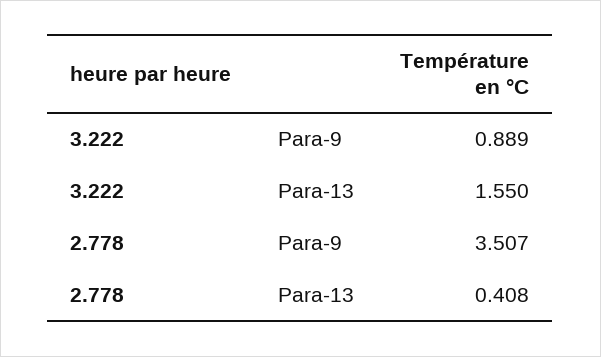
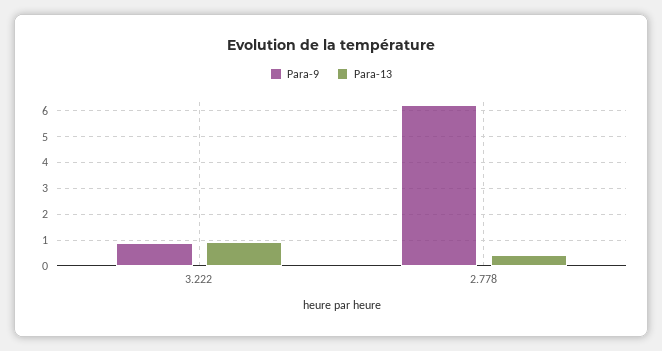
Para-13, 3.222: 1.55 -> 1
Para-9, 2.778: 3.507 -> 6.25

